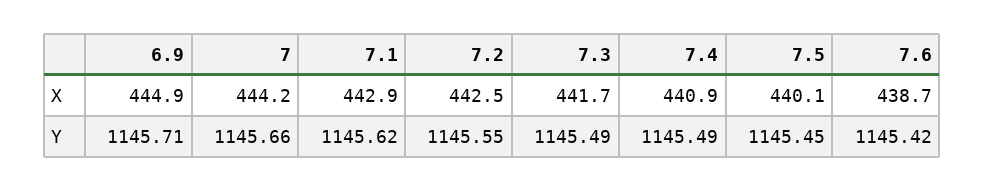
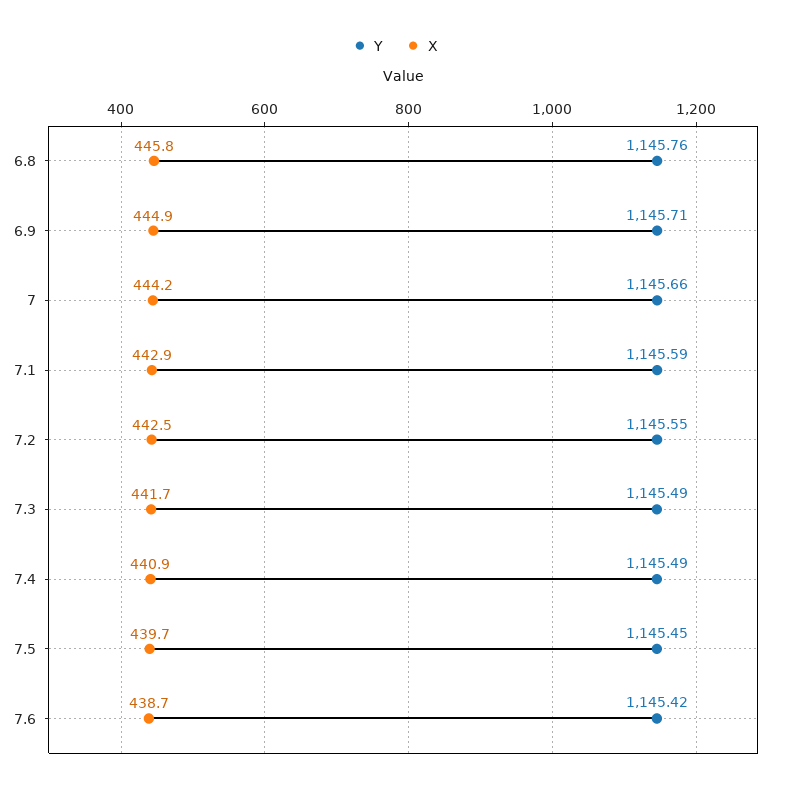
X, 7.5: 440.1 -> 439.7
Y, 7.1: 1145.62 -> 1145.59
Y, 6.8: none -> 1145.76
X, 6.8: none -> 445.8

